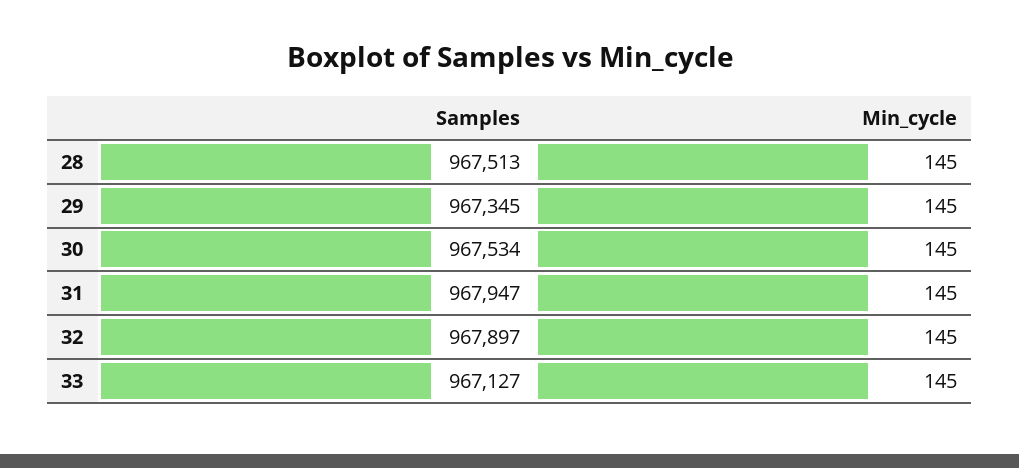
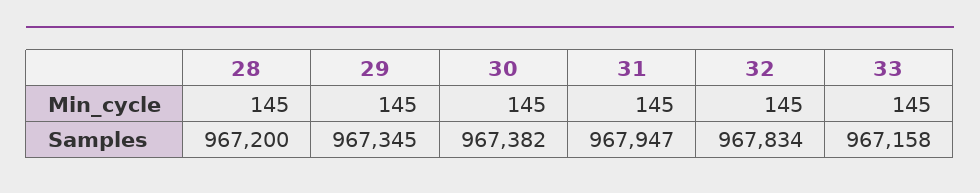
Samples, 28: 967513 -> 967200
Samples, 30: 967534 -> 967382
Samples, 32: 967897 -> 967834
Samples, 33: 967127 -> 967158

